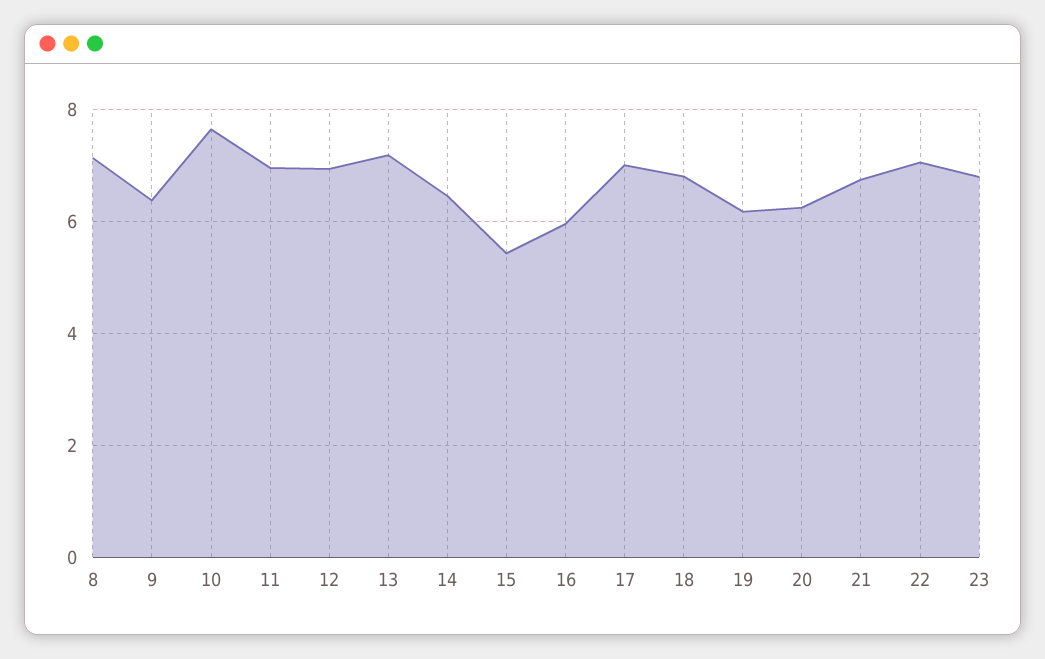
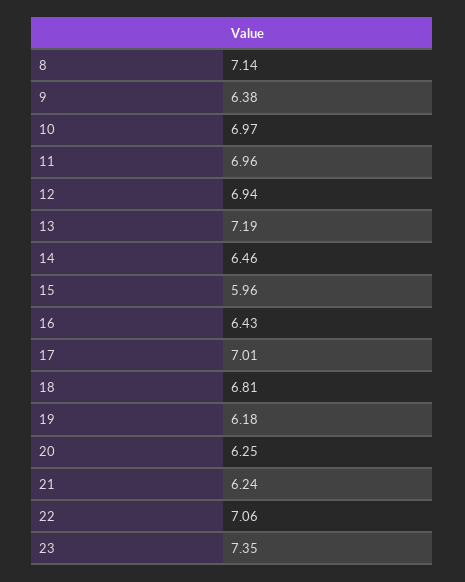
10: 7.6 -> 6.97
15: 5.4 -> 5.96
16: 6 -> 6.43
21: 6.8 -> 6.24
23: 6.8 -> 7.35

